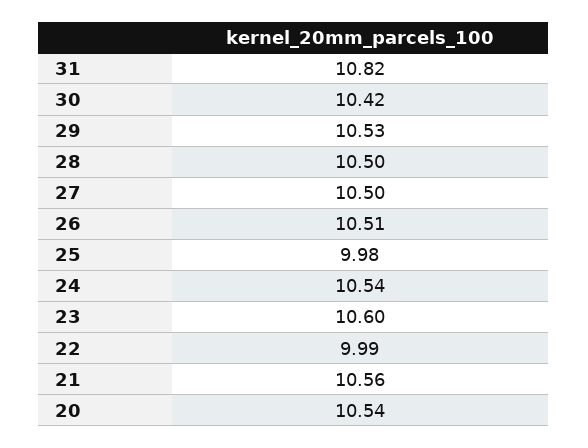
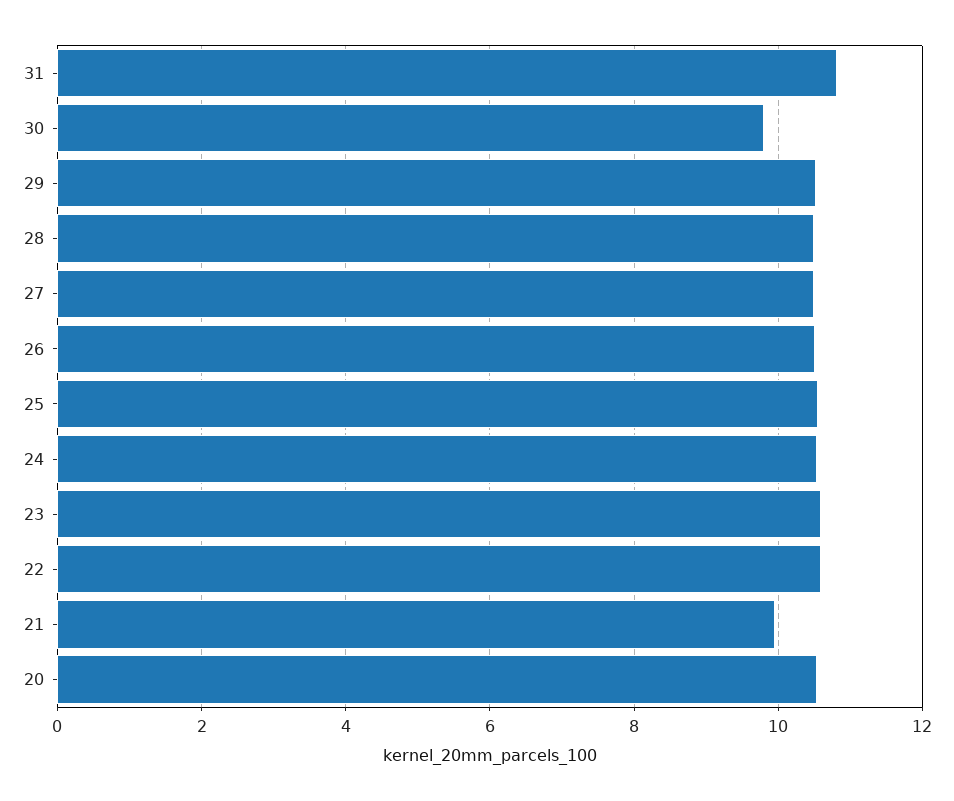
30: 10.42 -> 9.8
25: 9.98 -> 10.6
22: 9.99 -> 10.6
21: 10.56 -> 10

